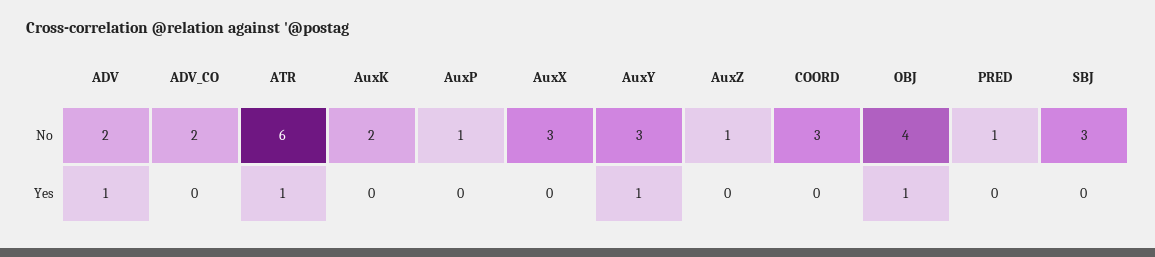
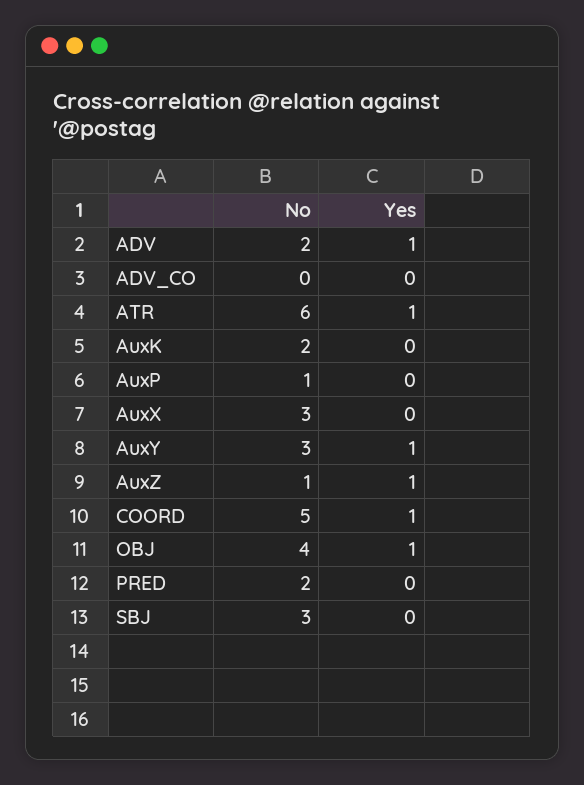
ADV_CO, No: 2 -> 0
COORD, No: 3 -> 5
PRED, No: 1 -> 2
AuxZ, Yes: 0 -> 1
COORD, Yes: 0 -> 1

